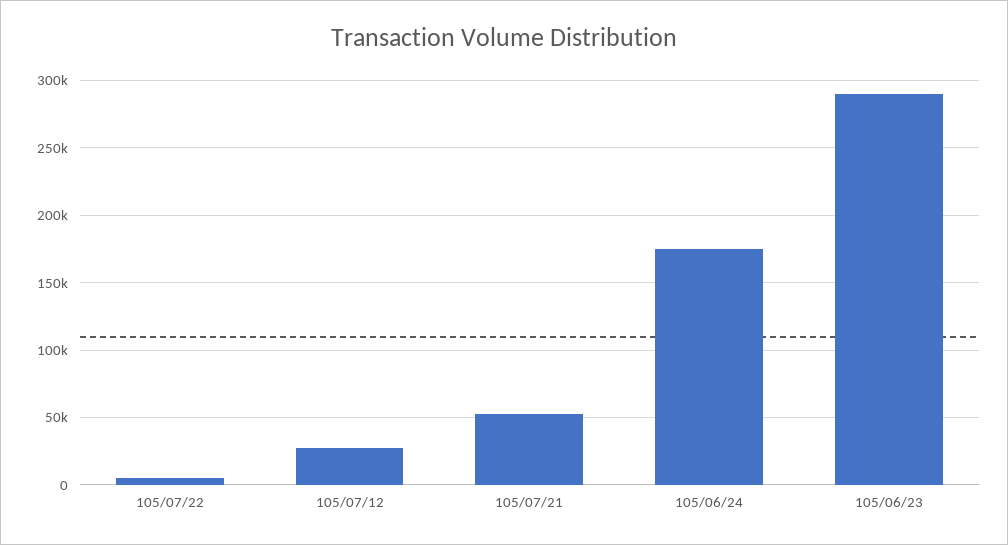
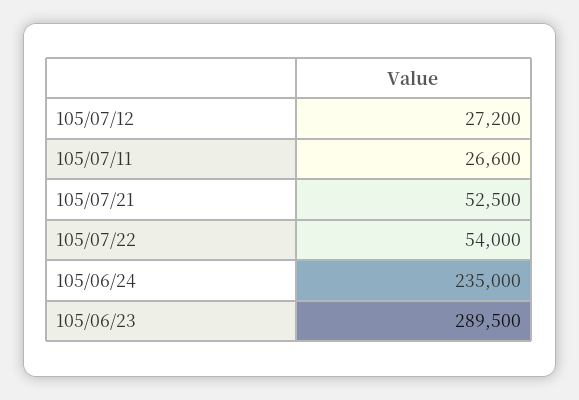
105/07/22: 5000 -> 54000
105/06/24: 175000 -> 235000
105/07/11: none -> 26600

